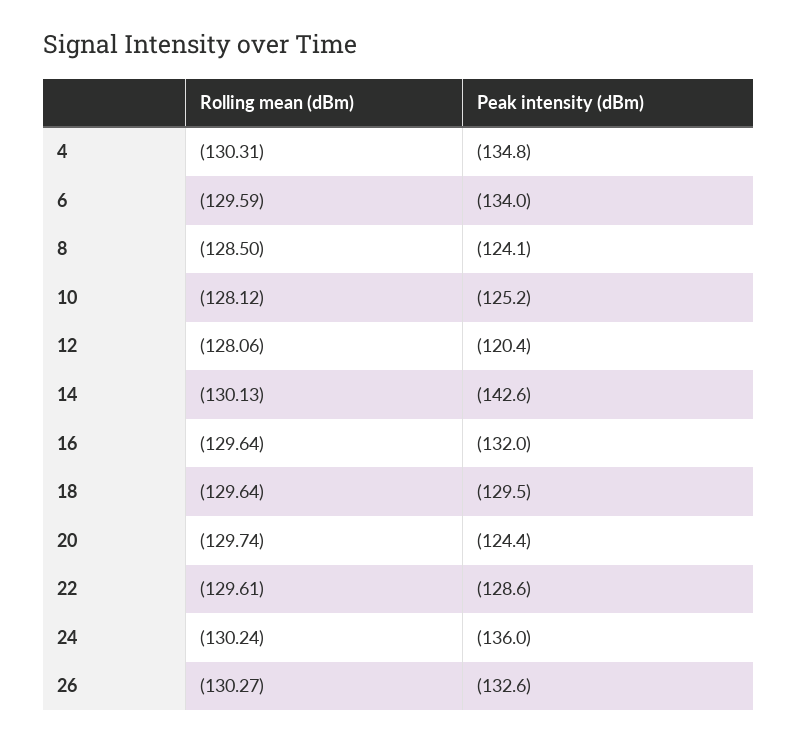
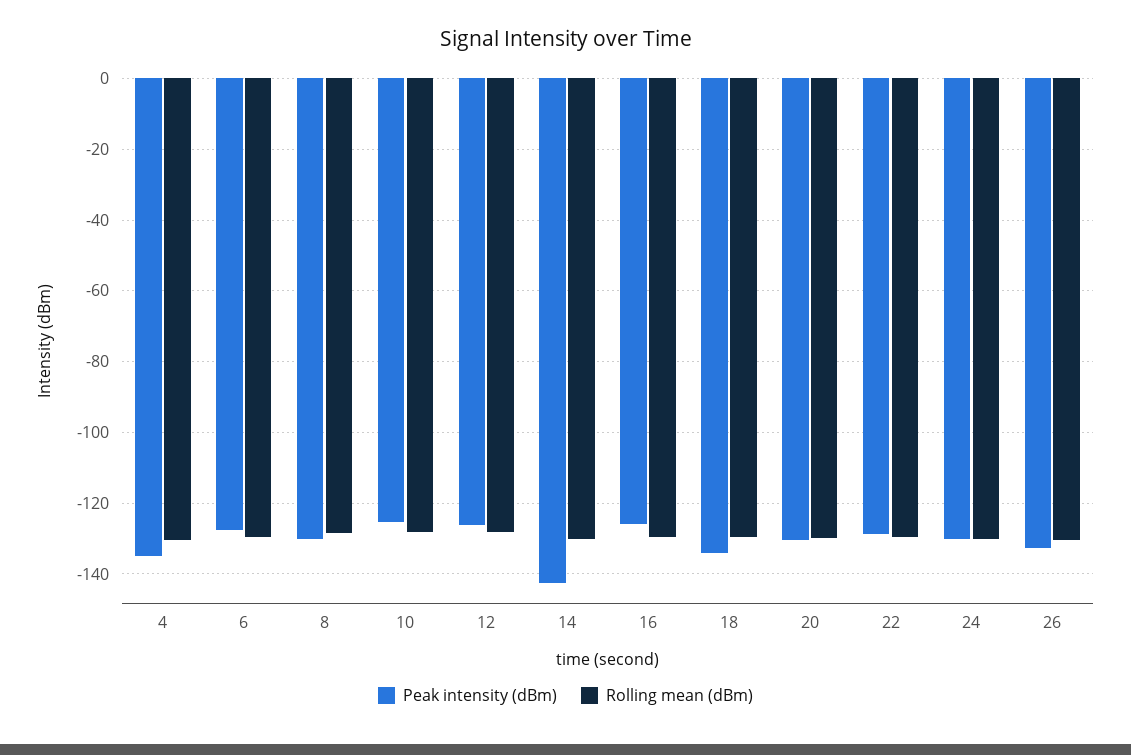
Peak intensity (dBm), 6: -134 -> -128
Peak intensity (dBm), 8: -124.1 -> -130
Peak intensity (dBm), 12: -120.4 -> -126
Peak intensity (dBm), 16: -132 -> -126
Peak intensity (dBm), 18: -129.5 -> -134
Peak intensity (dBm), 20: -124.4 -> -130
Peak intensity (dBm), 24: -136 -> -130

